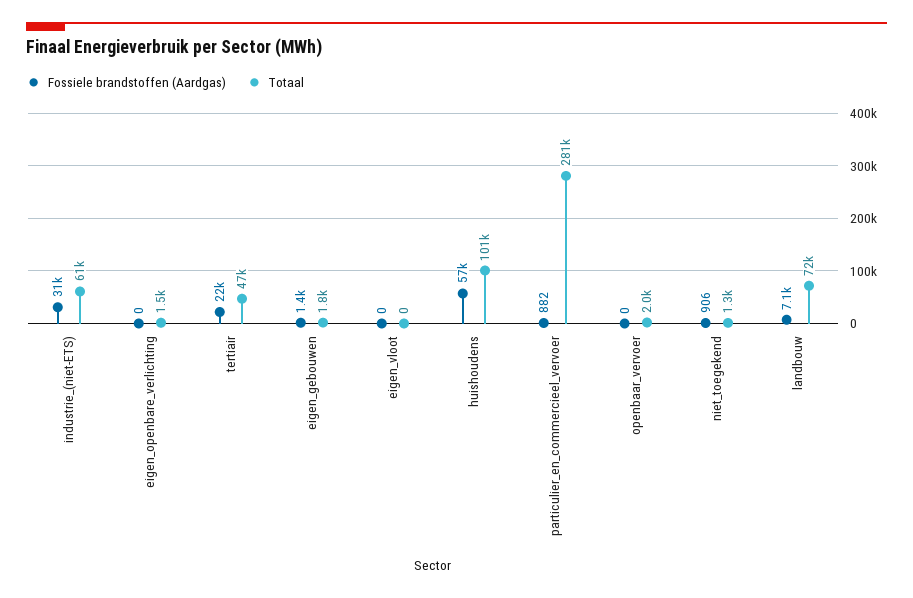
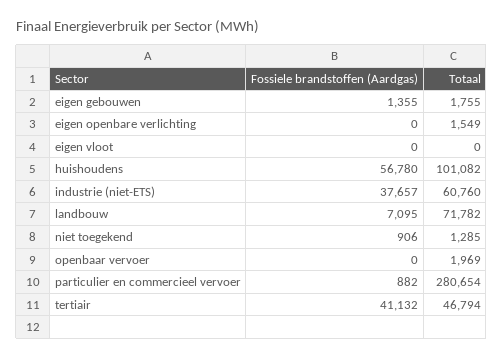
Fossiele brandstoffen (Aardgas), industrie_(niet-ETS): 31000 -> 37657
Fossiele brandstoffen (Aardgas), tertiair: 22000 -> 41132

